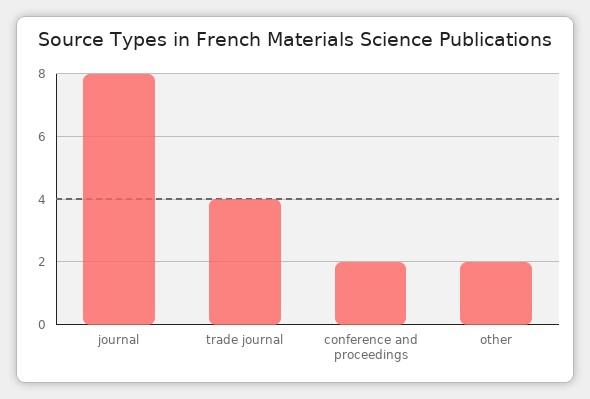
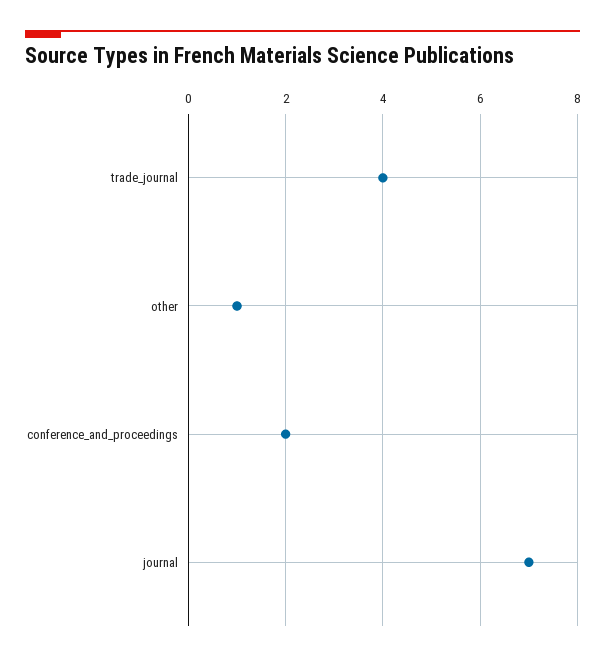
journal: 8 -> 7
other: 2 -> 1

